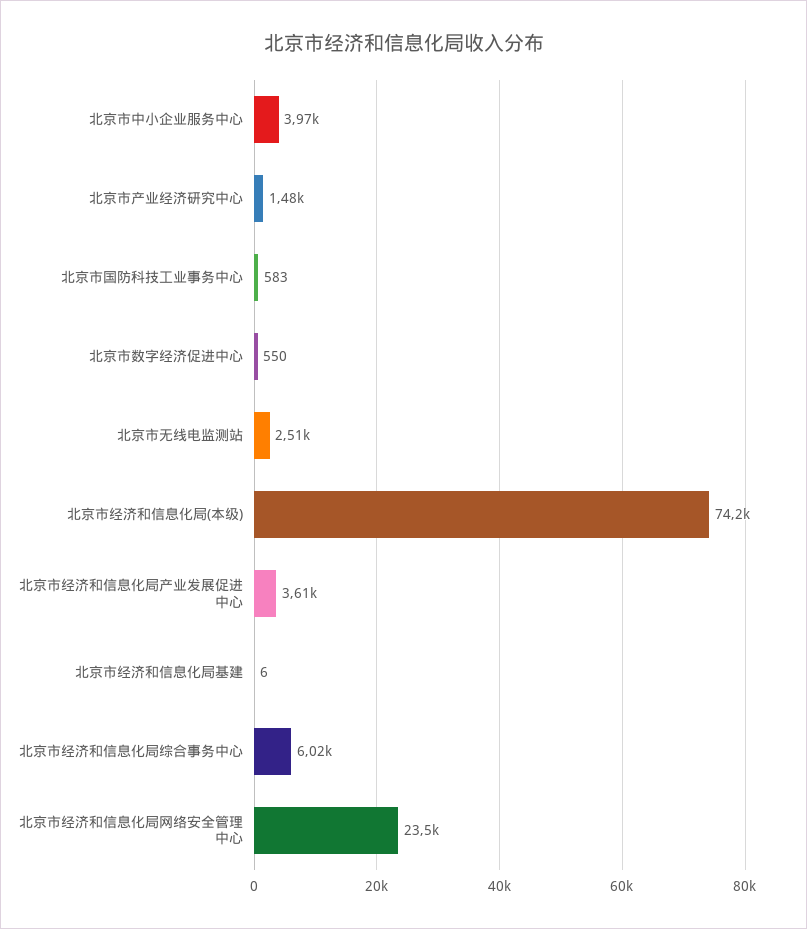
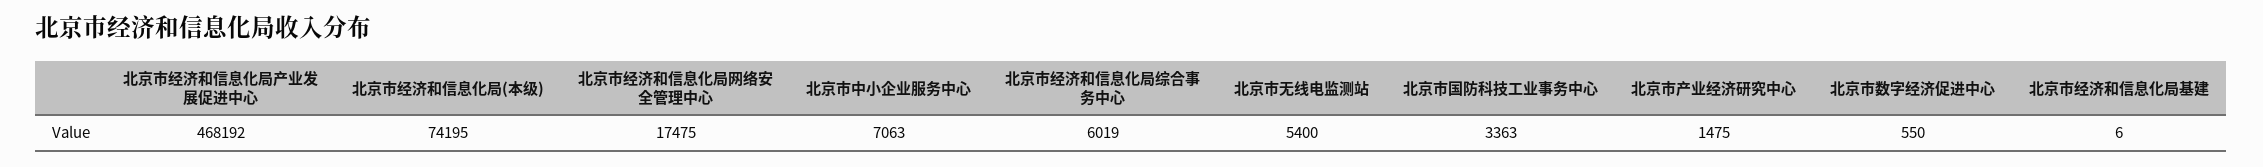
北京市中小企业服务中心: 3970 -> 7063
北京市国防科技工业事务中心: 583 -> 3363
北京市无线电监测站: 2510 -> 5400
北京市经济和信息化局产业发展促进中心: 3610 -> 468192
北京市经济和信息化局网络安全管理中心: 23500 -> 17475

